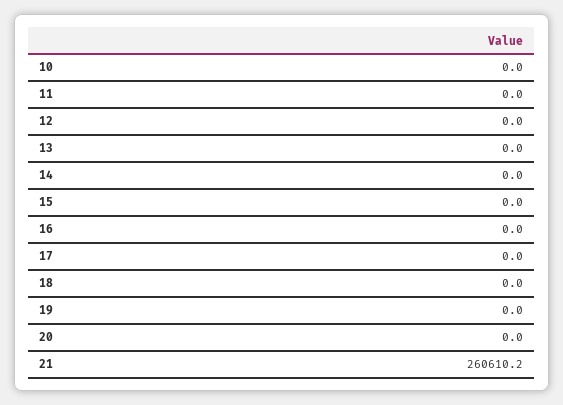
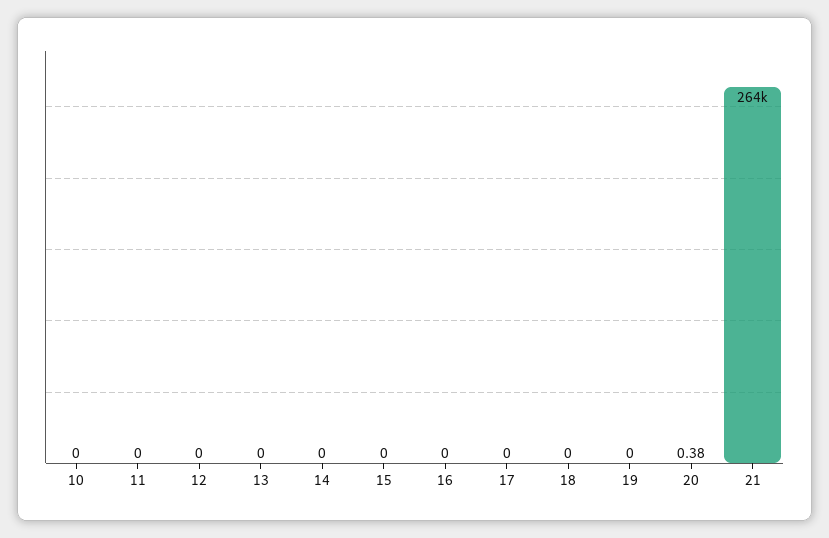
20: 0 -> 0.38
21: 260610.2 -> 264000

